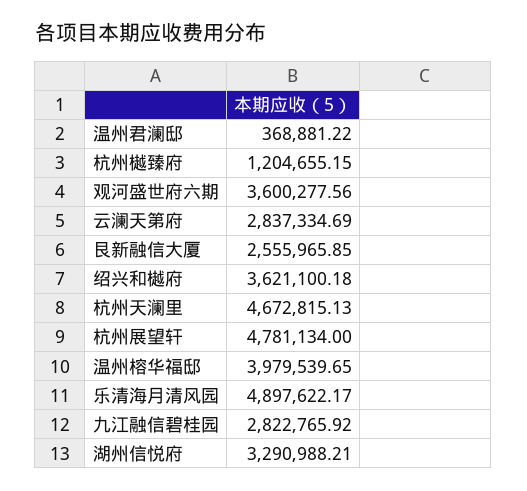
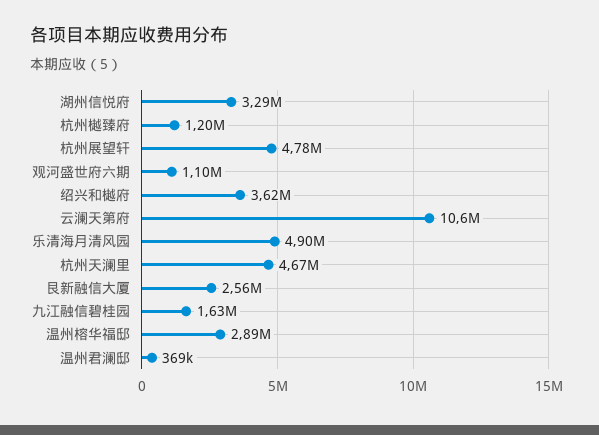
观河盛世府六期: 3600277.56 -> 1100000
云澜天第府: 2837334.69 -> 10600000
温州榕华福邸: 3979539.65 -> 2890000
九江融信碧桂园: 2822765.92 -> 1630000

